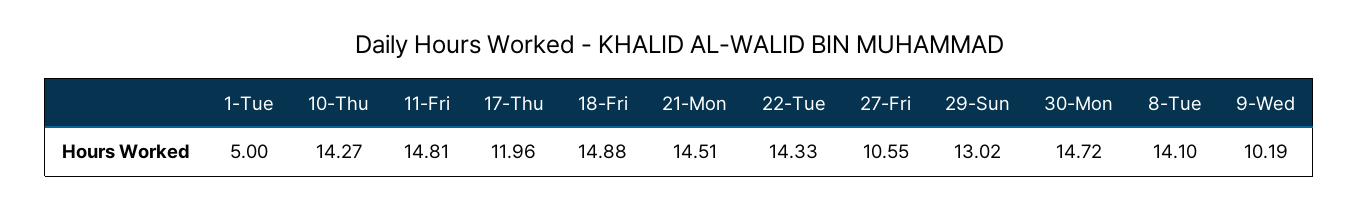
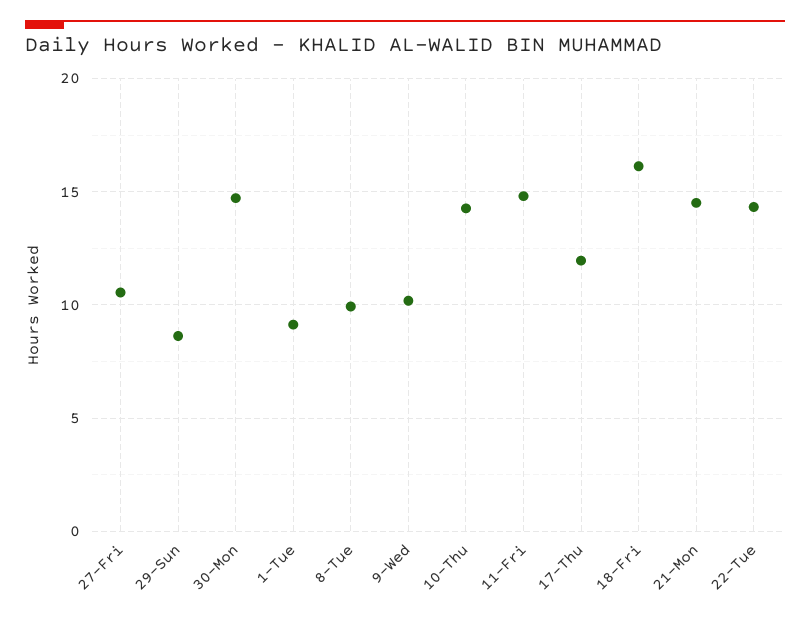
1-Tue: 5 -> 9
18-Fri: 14.88 -> 16
29-Sun: 13.02 -> 8.5
8-Tue: 14.1 -> 10

